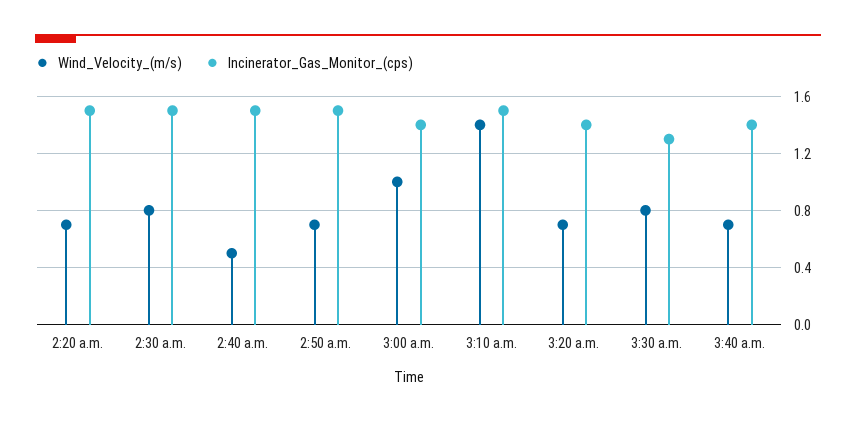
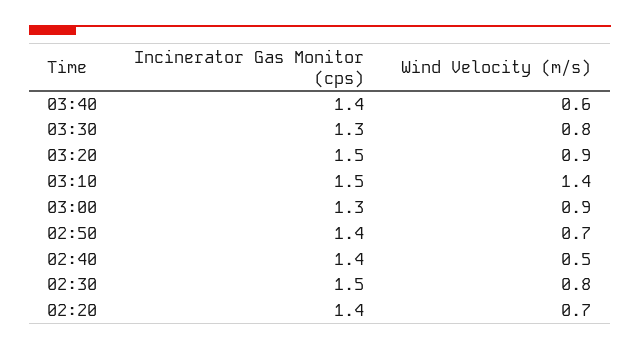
Incinerator_Gas_Monitor_(cps), 2:20 a.m.: 1.5 -> 1.4
Incinerator_Gas_Monitor_(cps), 2:40 a.m.: 1.5 -> 1.4
Incinerator_Gas_Monitor_(cps), 2:50 a.m.: 1.5 -> 1.4
Wind_Velocity_(m/s), 3:00 a.m.: 1 -> 0.9
Incinerator_Gas_Monitor_(cps), 3:00 a.m.: 1.4 -> 1.3
Wind_Velocity_(m/s), 3:20 a.m.: 0.7 -> 0.9
Incinerator_Gas_Monitor_(cps), 3:20 a.m.: 1.4 -> 1.5
Wind_Velocity_(m/s), 3:40 a.m.: 0.7 -> 0.6

